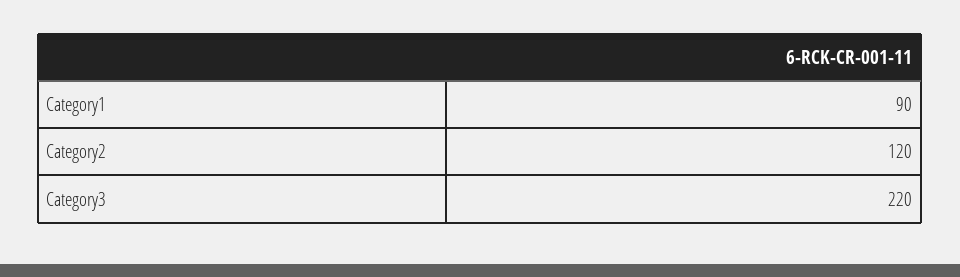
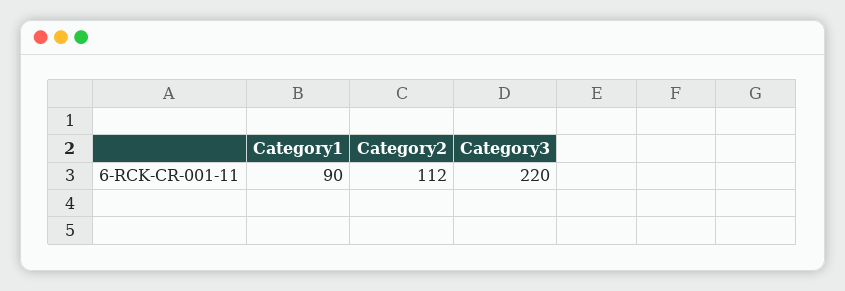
Category2: 120 -> 112

